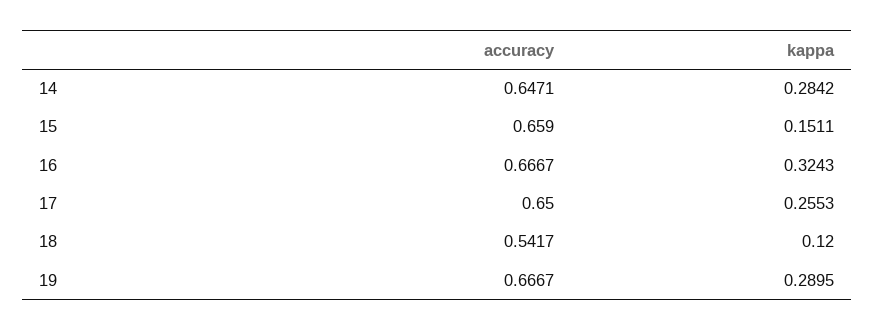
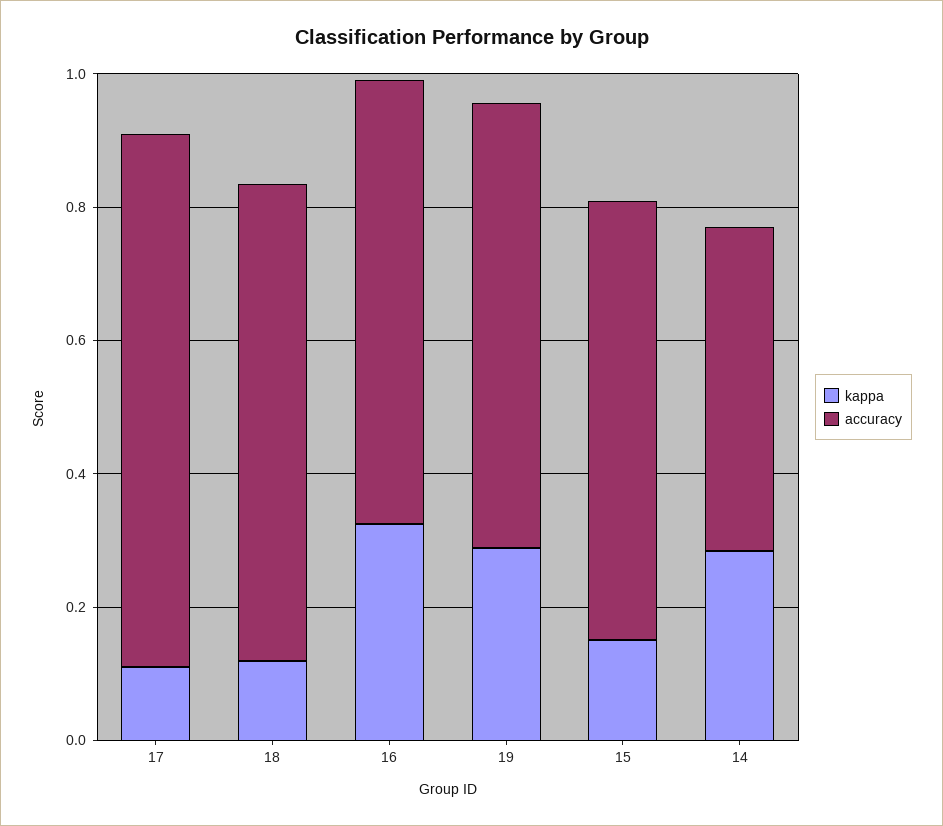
accuracy, 14: 0.6471 -> 0.5
accuracy, 17: 0.65 -> 0.8
kappa, 17: 0.2553 -> 0.1
accuracy, 18: 0.5417 -> 0.7

